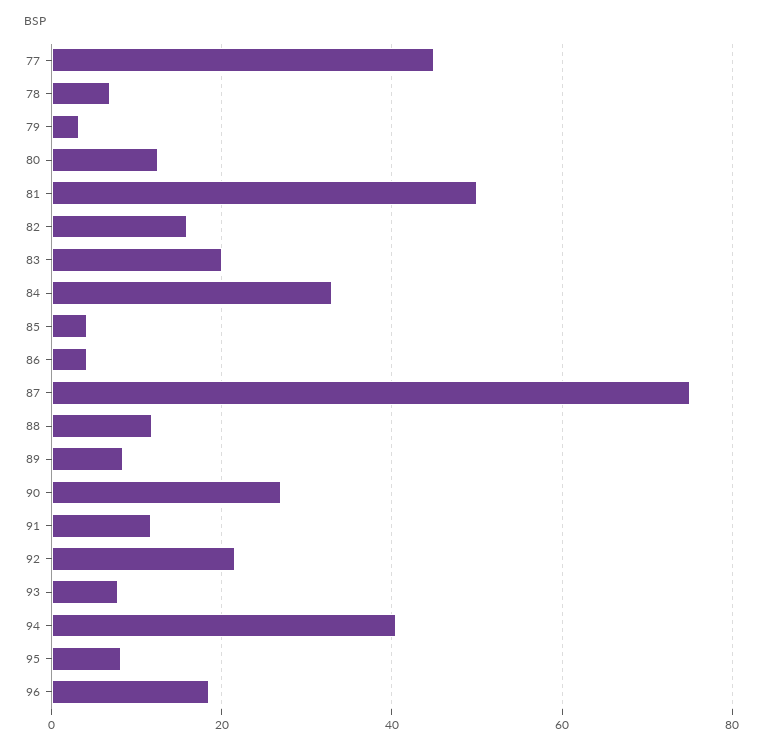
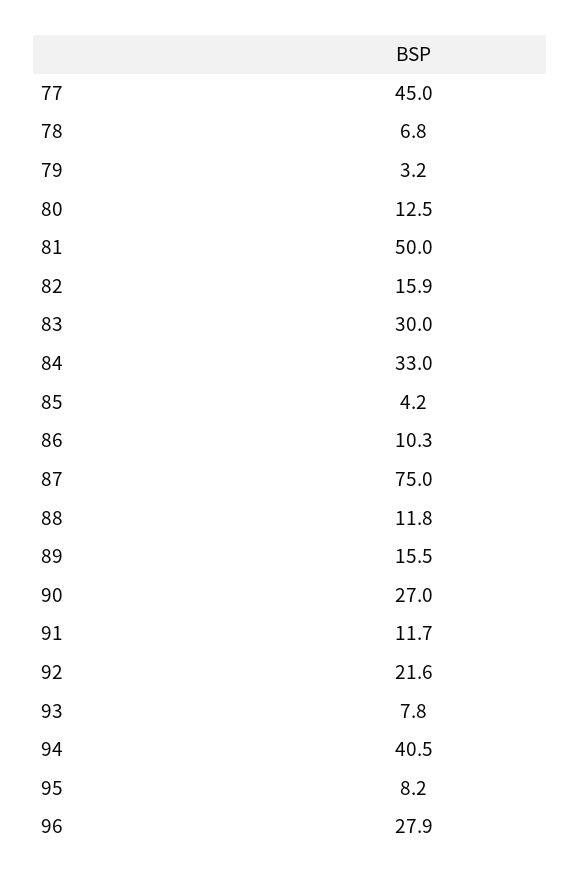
83: 20 -> 30
86: 4 -> 10.3
89: 8 -> 15.5
96: 18 -> 27.9

